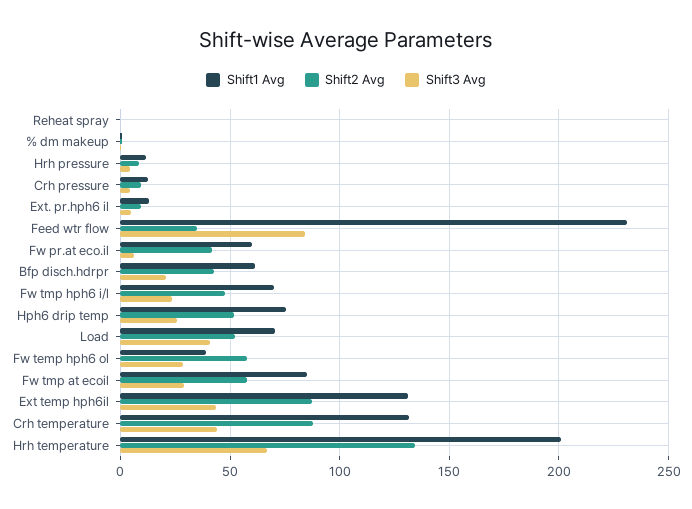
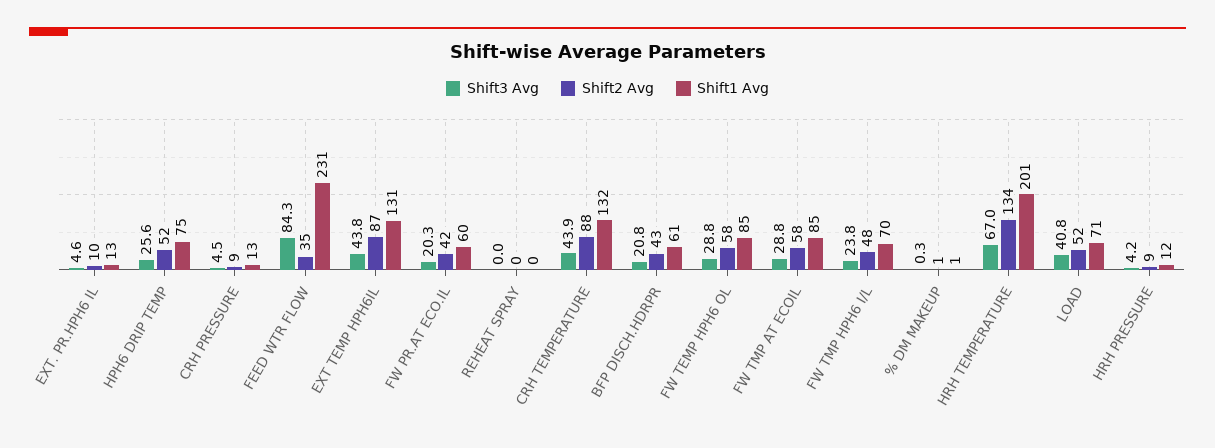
Shift3 Avg, Fw pr.at eco.il: 5 -> 20.3
Shift1 Avg, Fw temp hph6 ol: 40 -> 85

